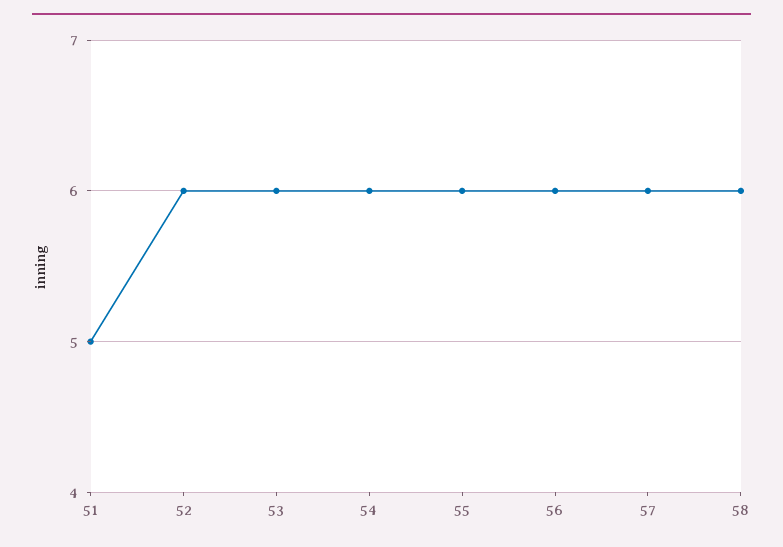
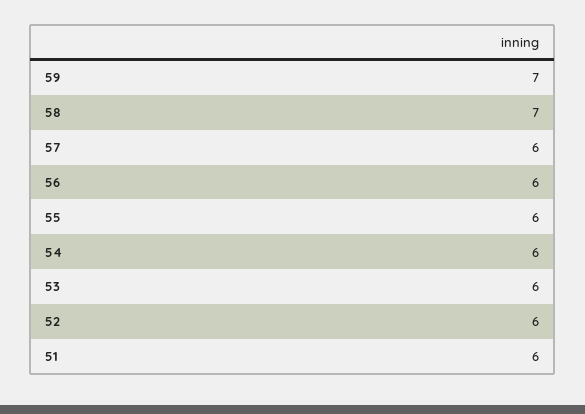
51: 5 -> 6
58: 6 -> 7
59: none -> 7

